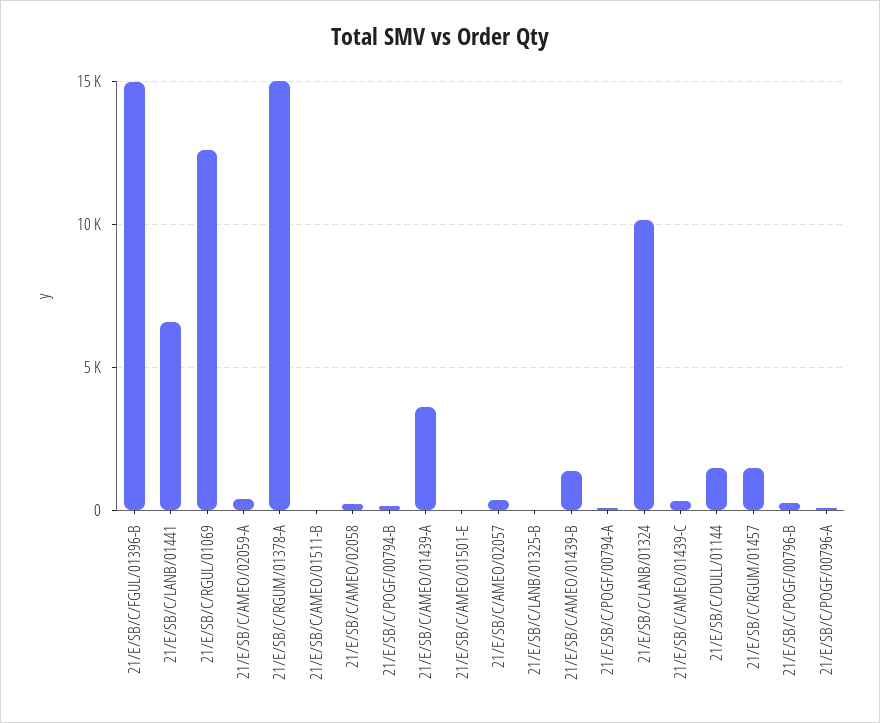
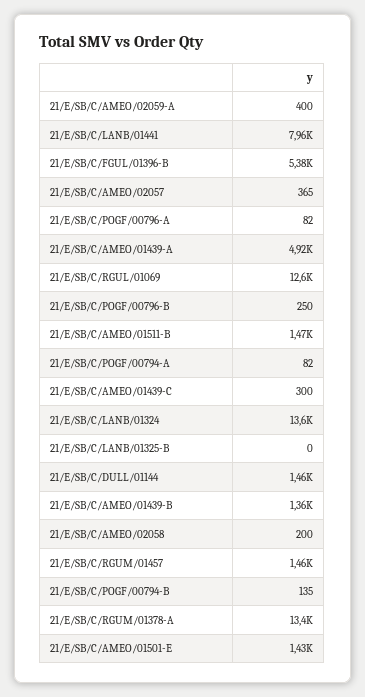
21/E/SB/C/FGUL/01396-B: 15000 -> 5380
21/E/SB/C/LANB/01441: 6500 -> 7960
21/E/SB/C/RGUM/01378-A: 15000 -> 13400
21/E/SB/C/AMEO/01511-B: 0 -> 1470
21/E/SB/C/AMEO/01439-A: 3500 -> 4920
21/E/SB/C/AMEO/01501-E: 0 -> 1430
21/E/SB/C/LANB/01324: 10000 -> 13600

